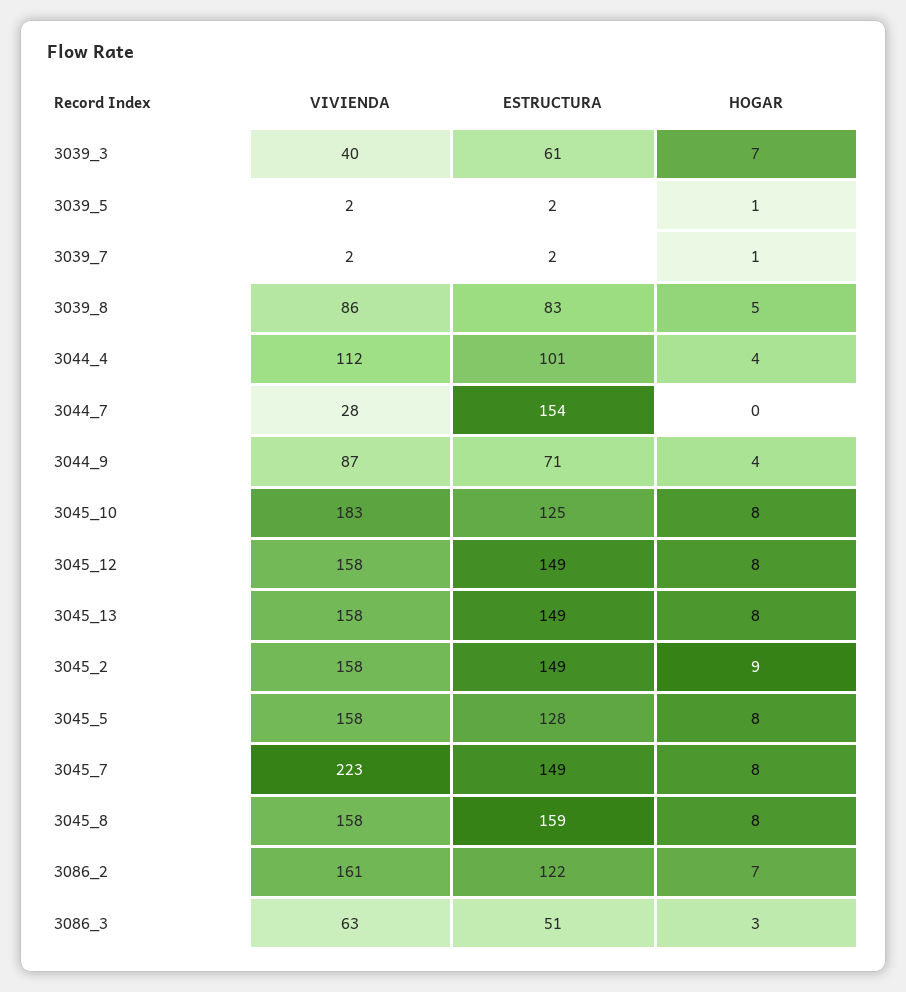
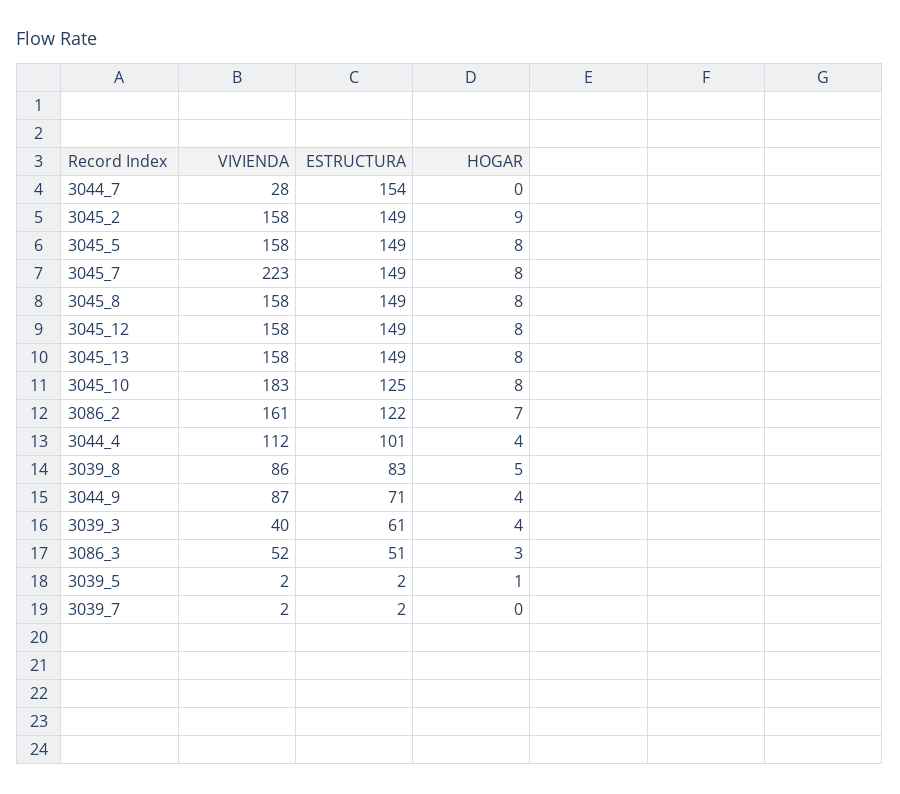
HOGAR, 3039_3: 7 -> 4
HOGAR, 3039_7: 1 -> 0
ESTRUCTURA, 3045_5: 128 -> 149
ESTRUCTURA, 3045_8: 159 -> 149
VIVIENDA, 3086_3: 63 -> 52

